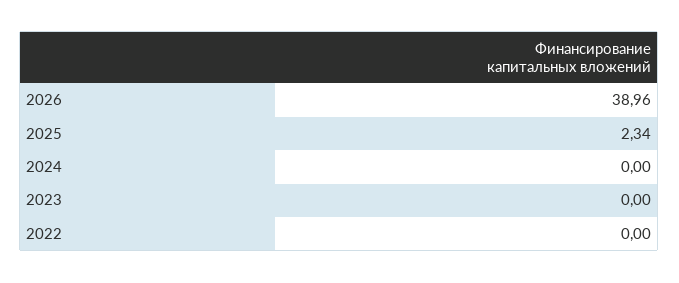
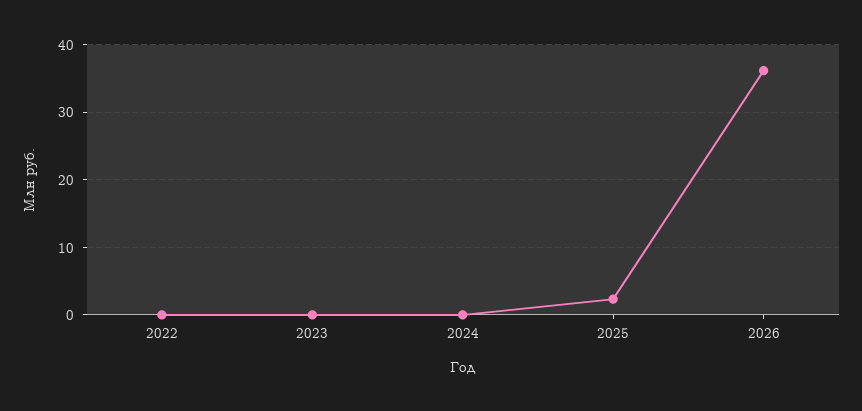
2026: 38.96 -> 36

